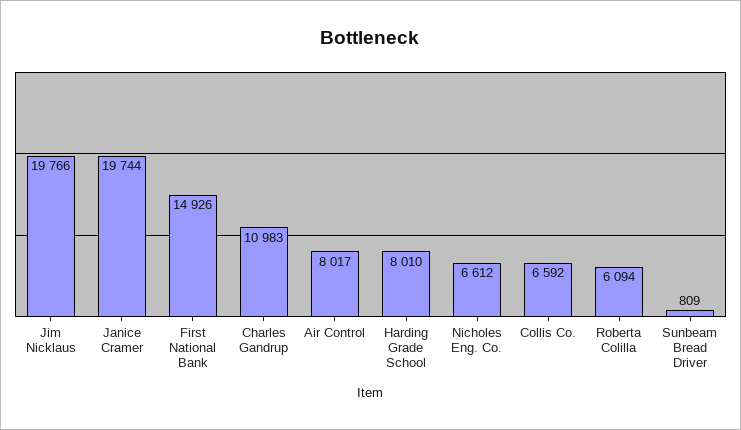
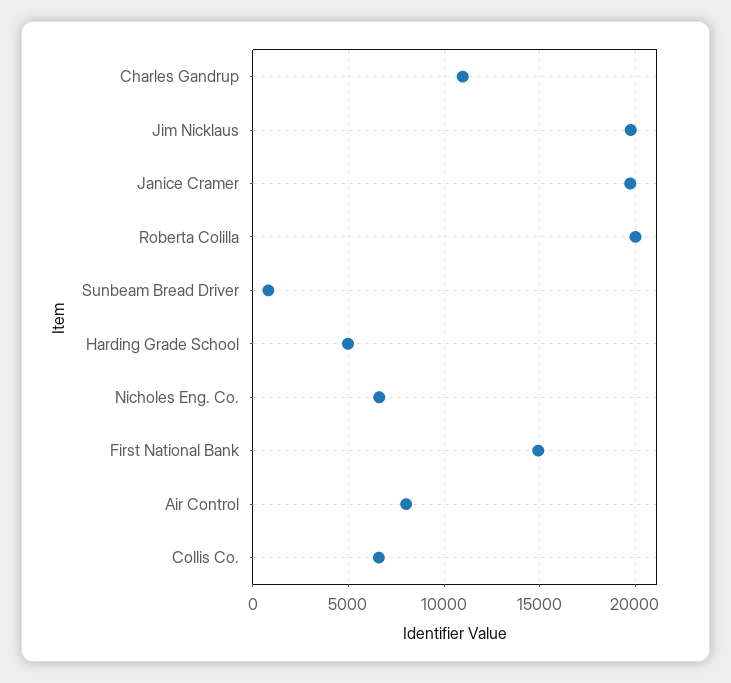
Harding Grade School: 8010 -> 5000
Roberta Colilla: 6094 -> 20000

